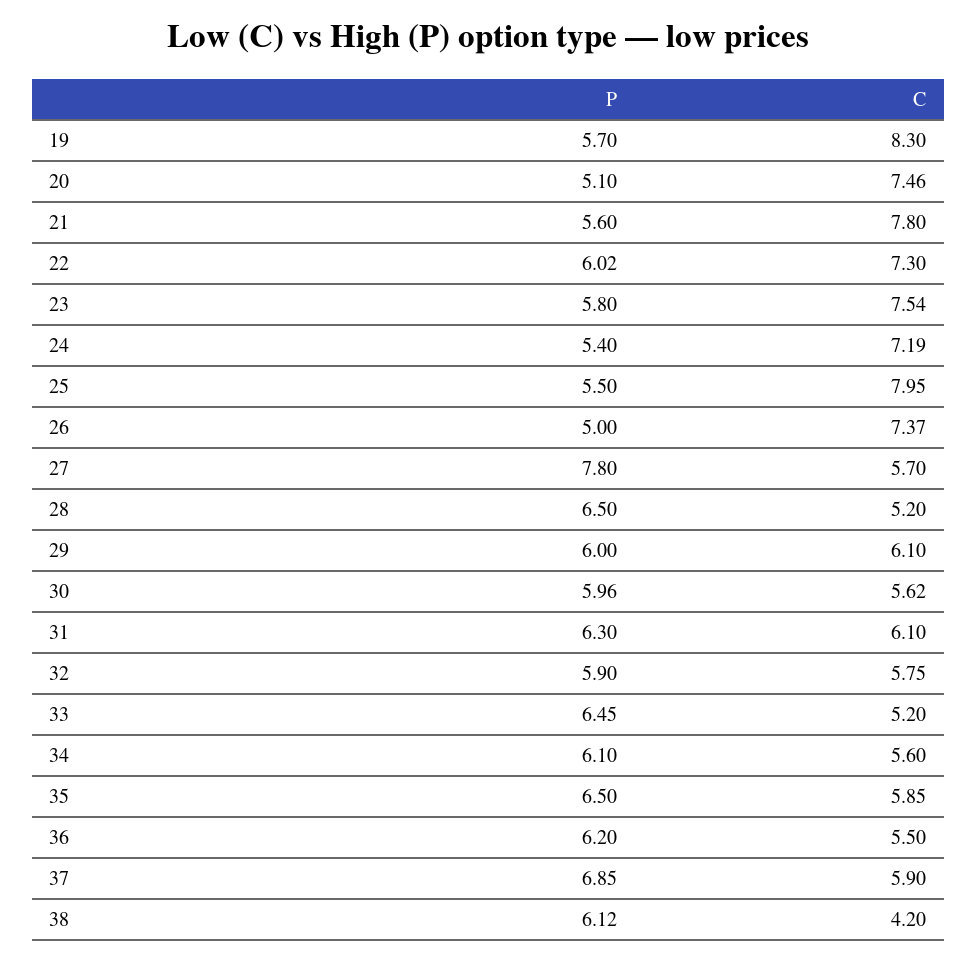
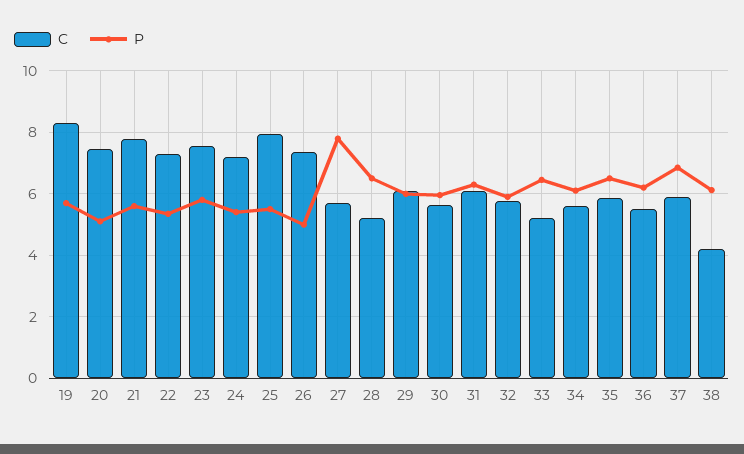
P, 22: 6.02 -> 5.4

